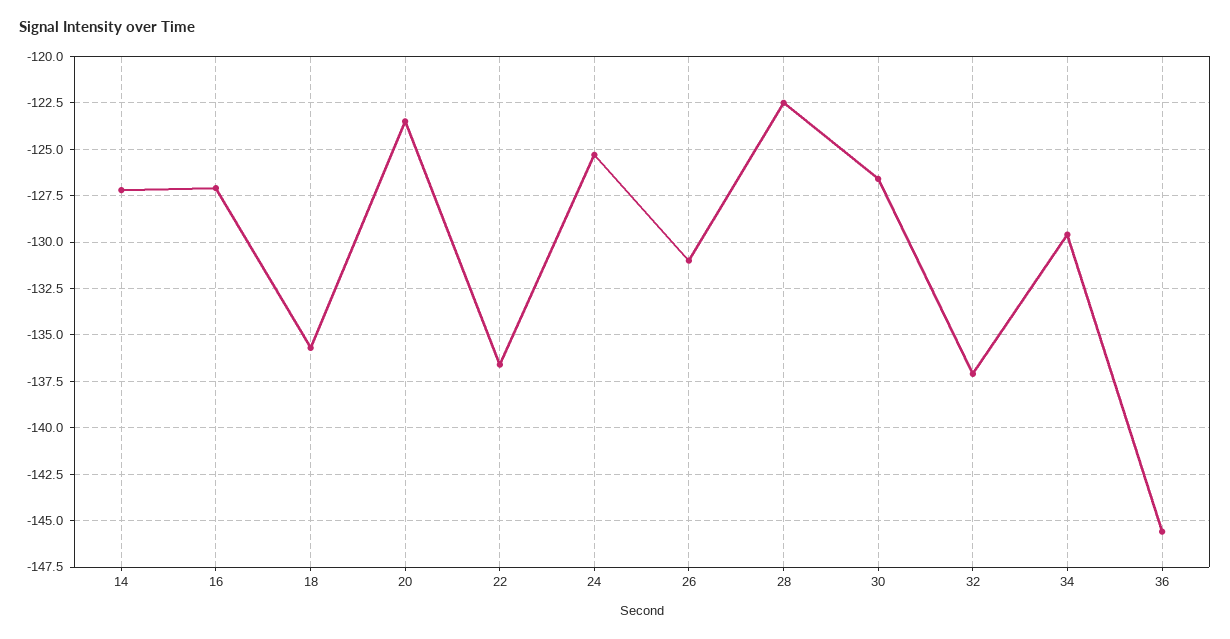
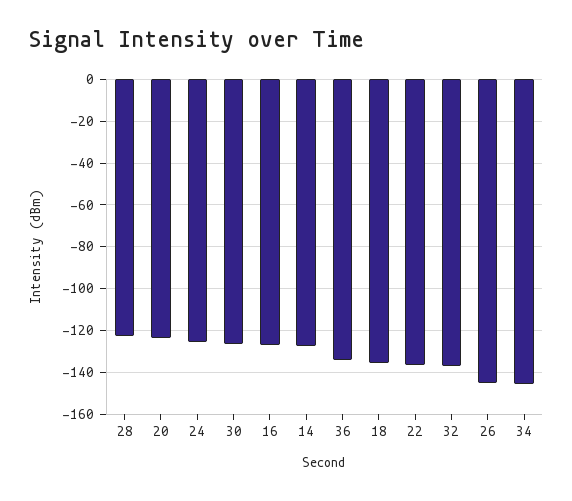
26: -131 -> -145
34: -129.5 -> -145
36: -145.5 -> -135

